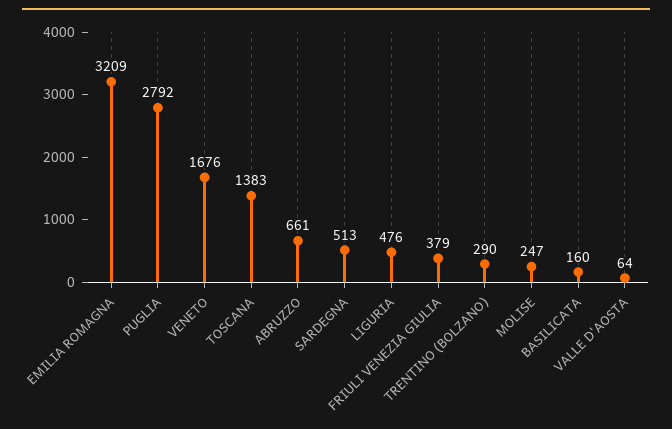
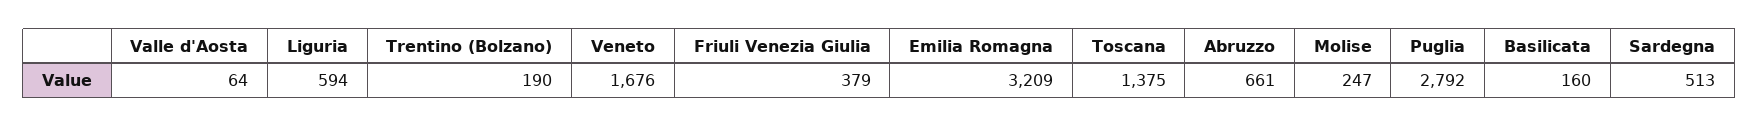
TOSCANA: 1383 -> 1375
LIGURIA: 476 -> 594
TRENTINO (BOLZANO): 290 -> 190

